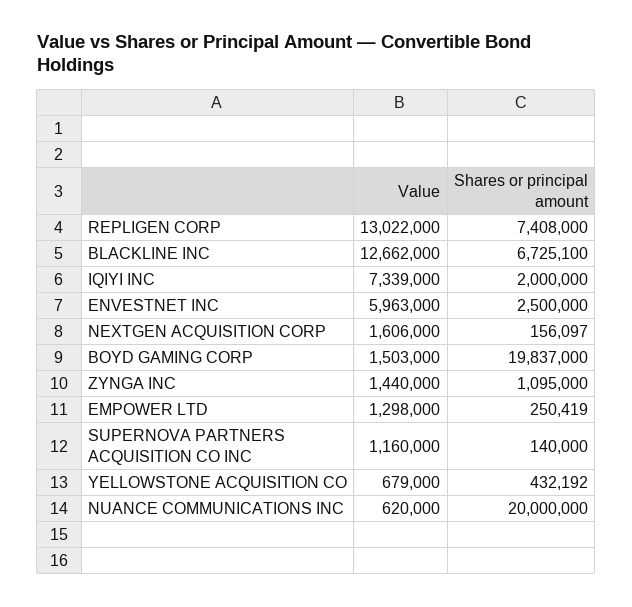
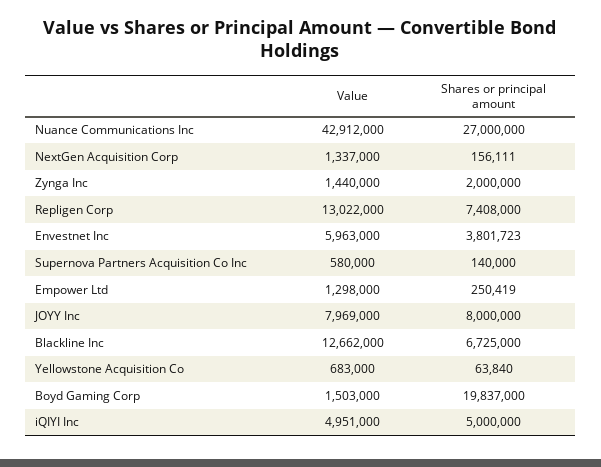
Shares or principal amount, BLACKLINE INC: 6725100 -> 6725000
Value, IQIYI INC: 7339000 -> 4951000
Shares or principal amount, IQIYI INC: 2000000 -> 5000000
Shares or principal amount, ENVESTNET INC: 2500000 -> 3801723
Value, NEXTGEN ACQUISITION CORP: 1606000 -> 1337000
Shares or principal amount, NEXTGEN ACQUISITION CORP: 156097 -> 156111
Shares or principal amount, ZYNGA INC: 1095000 -> 2000000
Value, SUPERNOVA PARTNERS ACQUISITION CO INC: 1160000 -> 580000
Value, YELLOWSTONE ACQUISITION CO: 679000 -> 683000
Shares or principal amount, YELLOWSTONE ACQUISITION CO: 432192 -> 63840
Value, NUANCE COMMUNICATIONS INC: 620000 -> 42912000
Shares or principal amount, NUANCE COMMUNICATIONS INC: 20000000 -> 27000000
Value, JOYY Inc: none -> 7969000
Shares or principal amount, JOYY Inc: none -> 8000000

